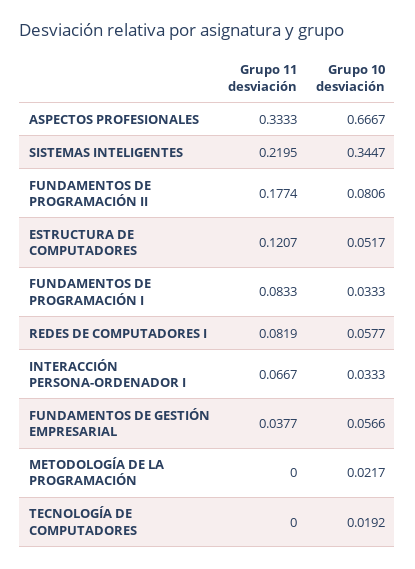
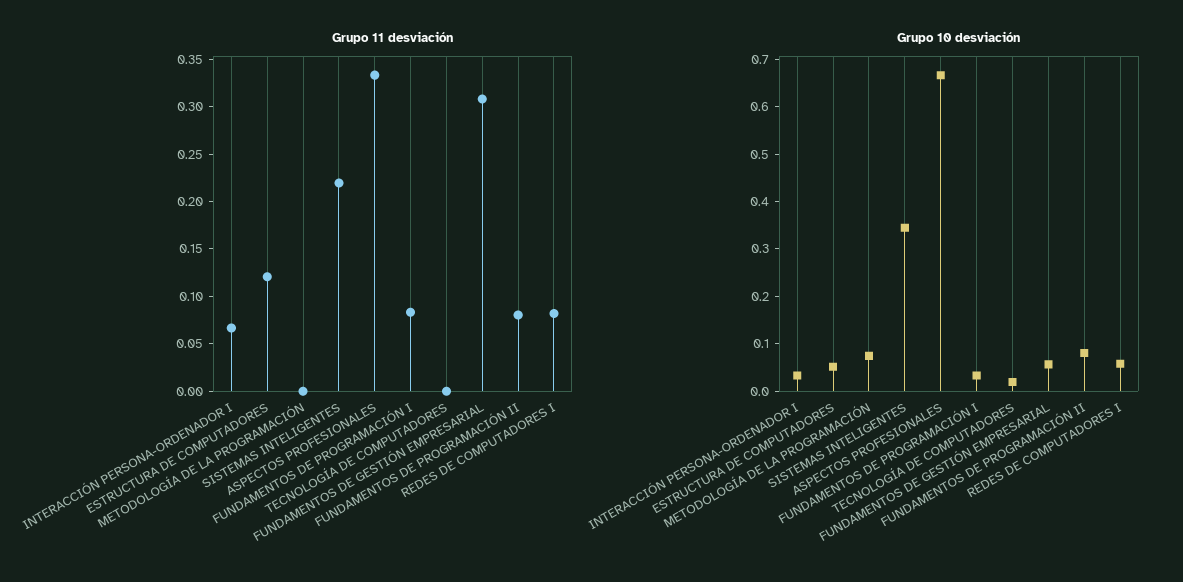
Grupo 11 desviación, FUNDAMENTOS DE PROGRAMACIÓN II: 0.1774 -> 0.08
Grupo 11 desviación, FUNDAMENTOS DE GESTIÓN EMPRESARIAL: 0.0377 -> 0.31
Grupo 10 desviación, METODOLOGÍA DE LA PROGRAMACIÓN: 0.0217 -> 0.08

